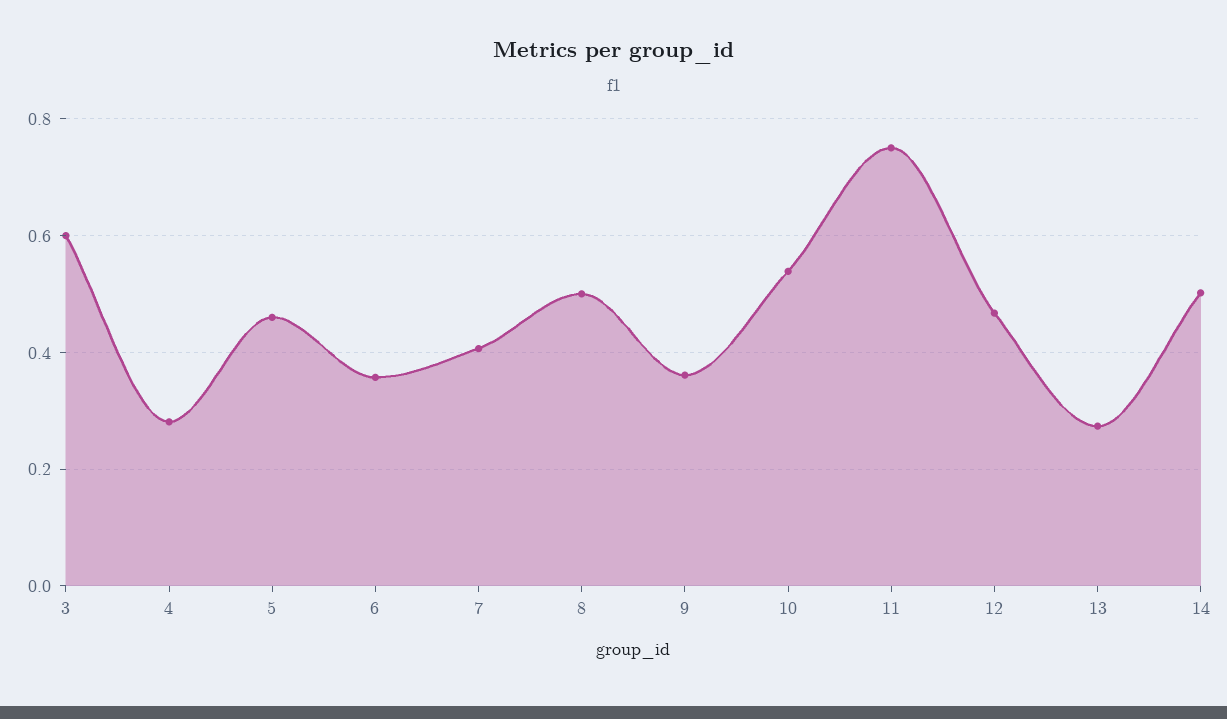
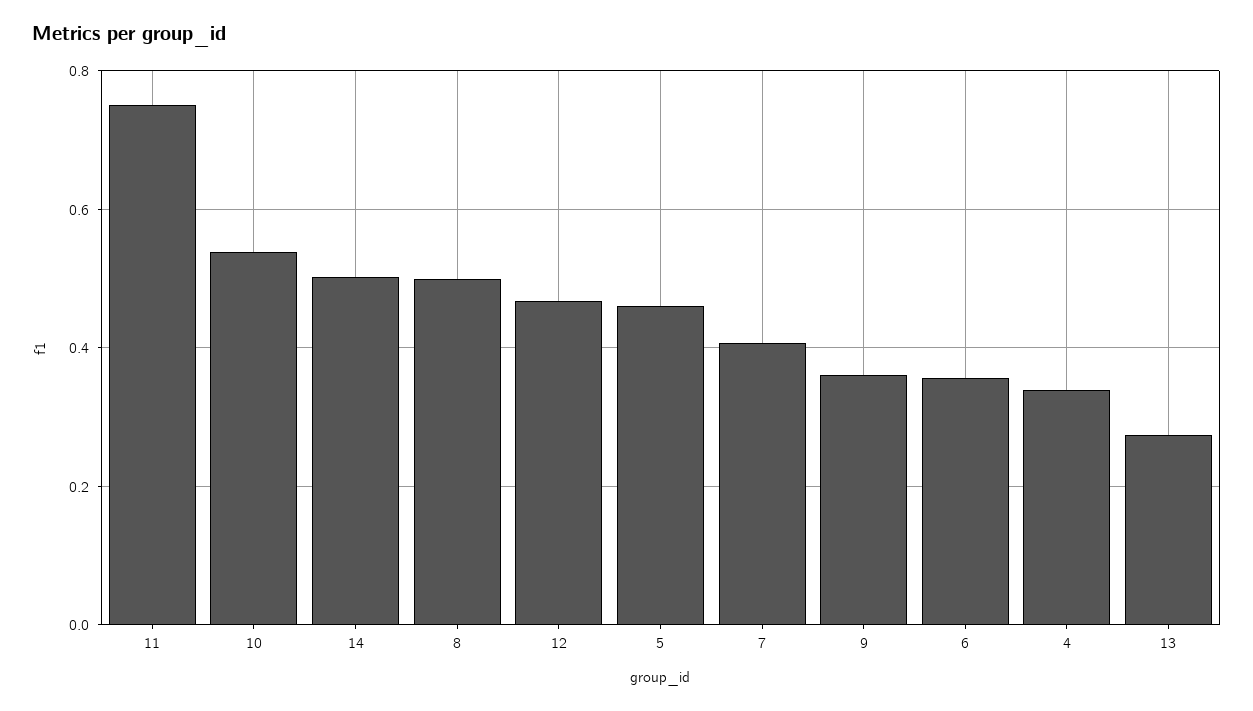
3: 0.6 -> none
4: 0.28 -> 0.34

